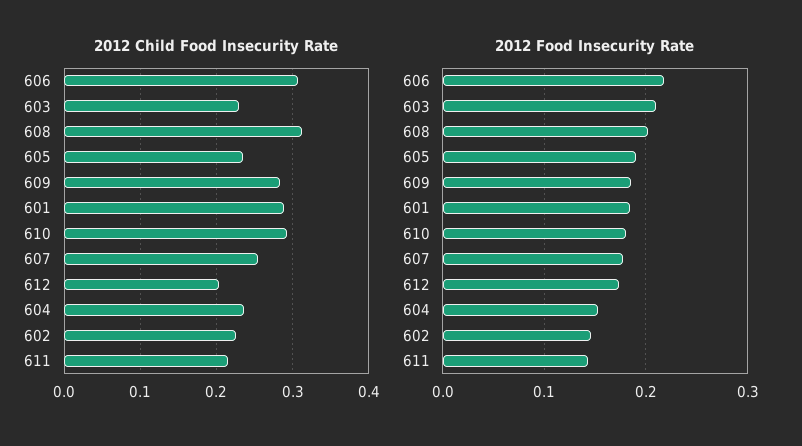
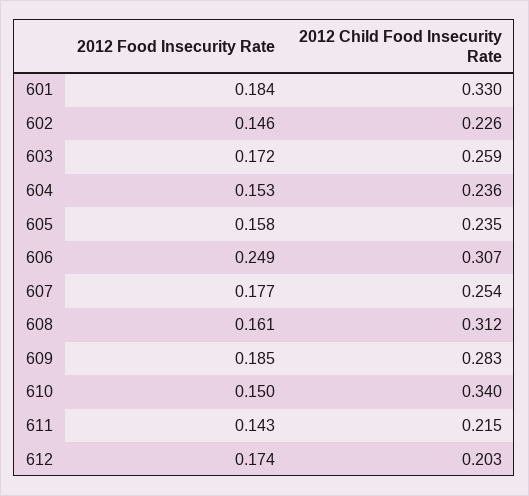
2012 Child Food Insecurity Rate, 603: 0.23 -> 0.259
2012 Child Food Insecurity Rate, 601: 0.29 -> 0.33
2012 Child Food Insecurity Rate, 610: 0.29 -> 0.34
2012 Food Insecurity Rate, 606: 0.22 -> 0.249
2012 Food Insecurity Rate, 603: 0.21 -> 0.172
2012 Food Insecurity Rate, 608: 0.2 -> 0.161
2012 Food Insecurity Rate, 605: 0.19 -> 0.158
2012 Food Insecurity Rate, 610: 0.18 -> 0.15

